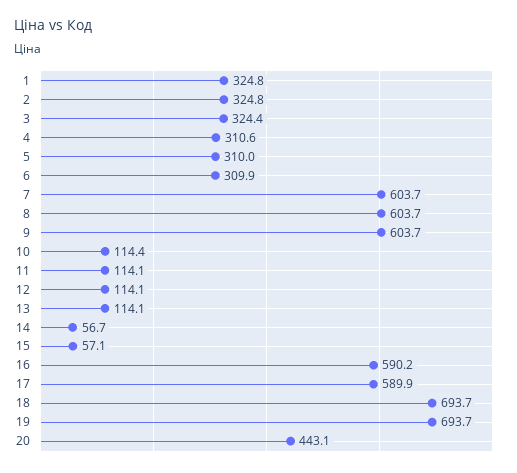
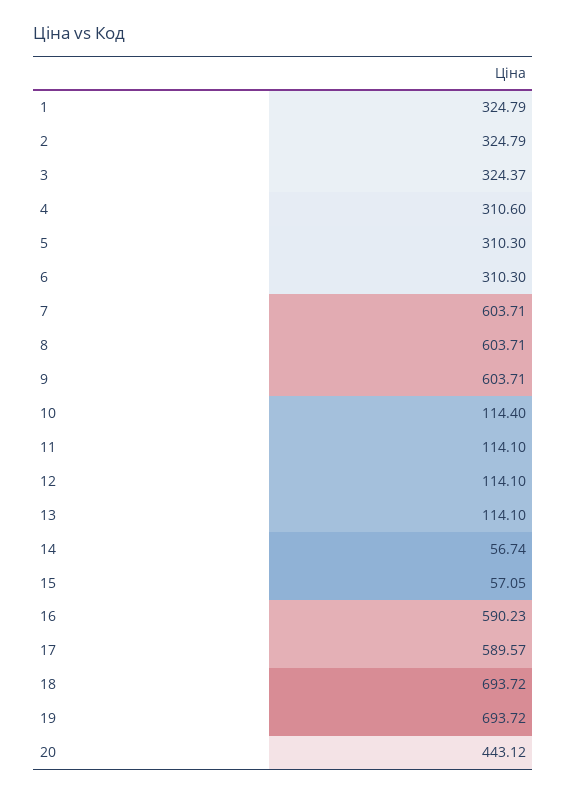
5: 310 -> 310.3
6: 309.9 -> 310.3
17: 589.9 -> 589.57

